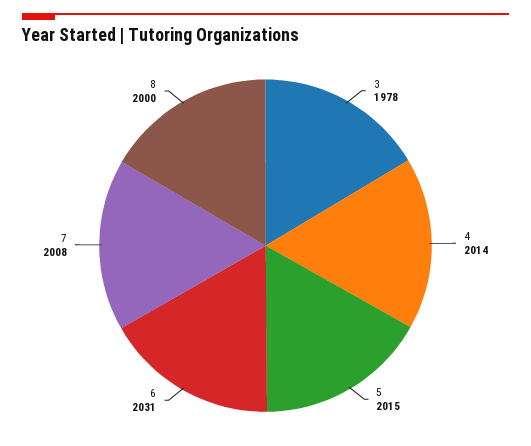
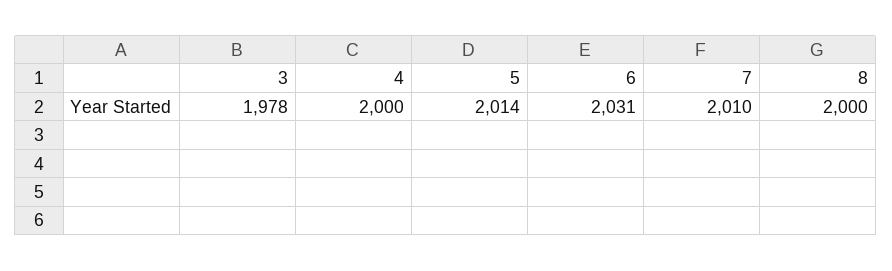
4: 2014 -> 2000
5: 2015 -> 2014
7: 2008 -> 2010

